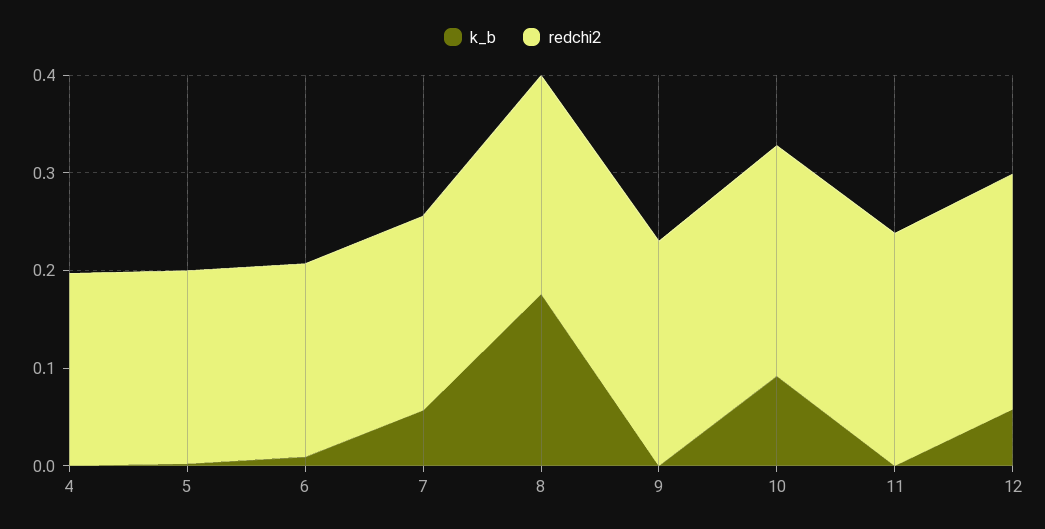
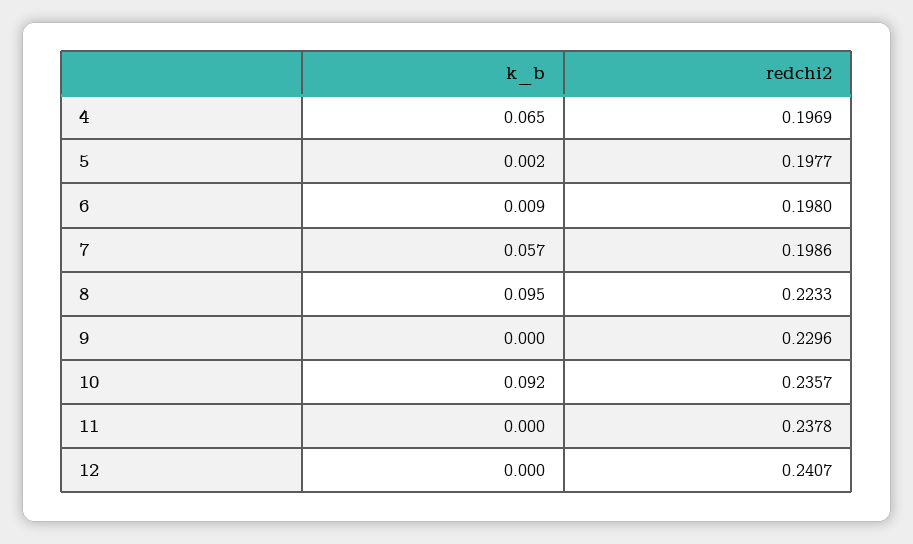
k_b, 4: 0 -> 0.065
k_b, 8: 0.18 -> 0.095
k_b, 12: 0.06 -> 0

